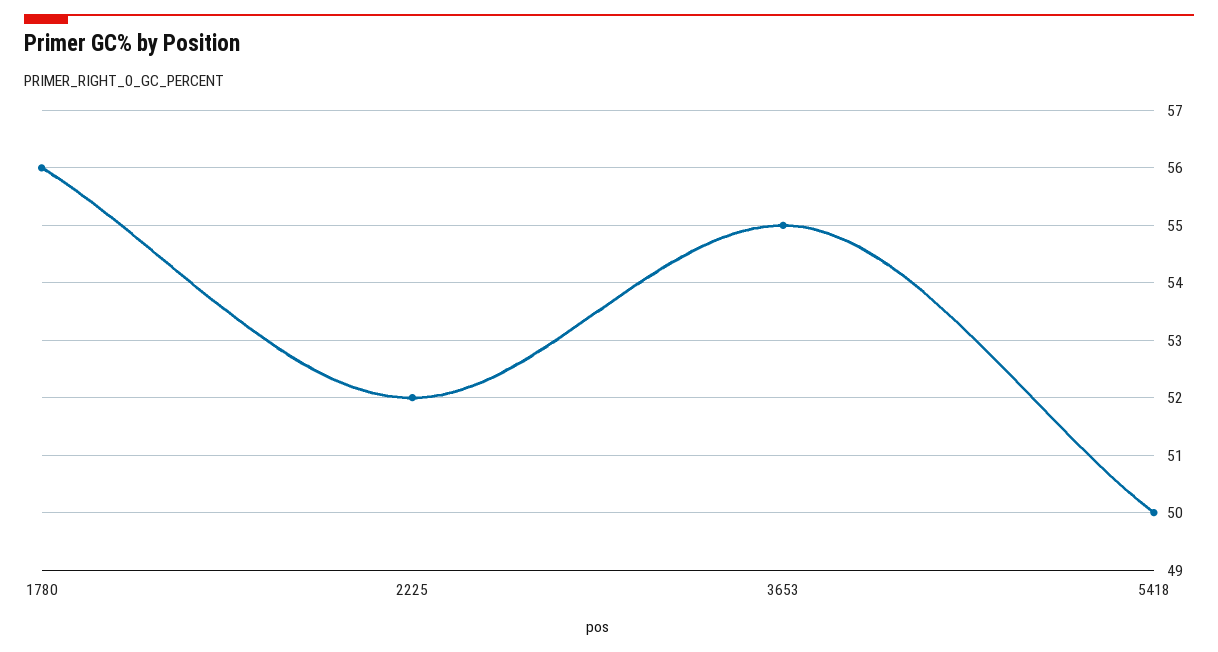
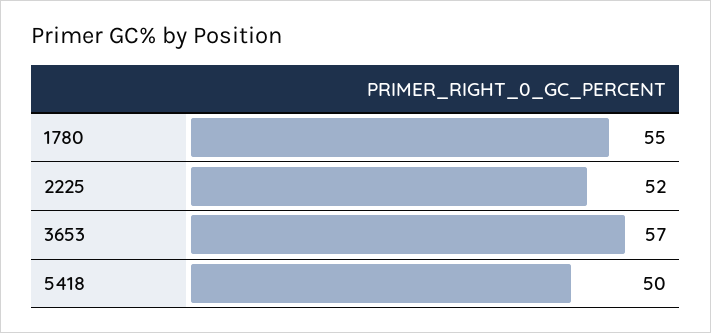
1780: 56 -> 55
3653: 55 -> 57

